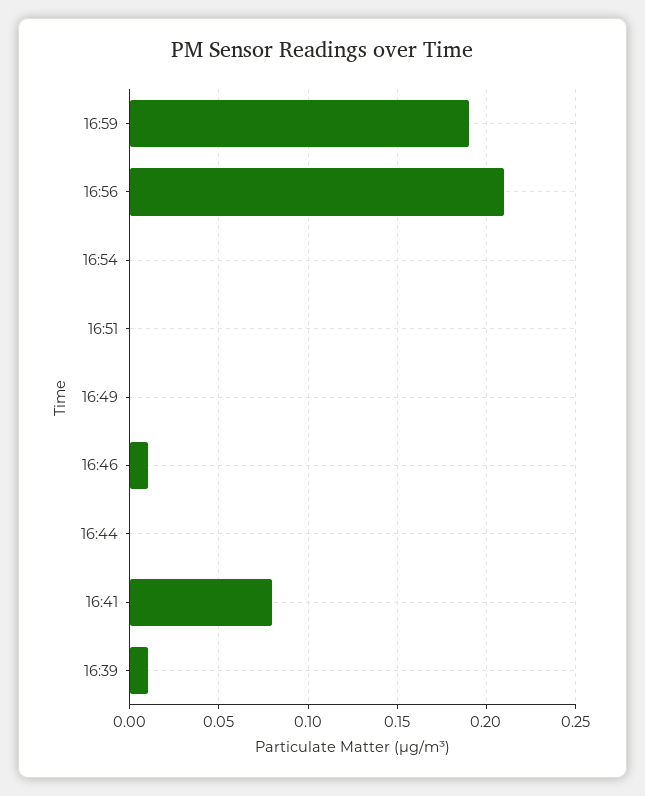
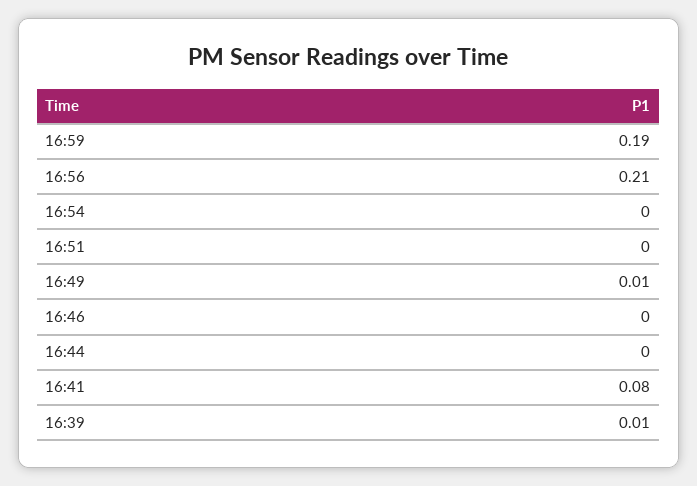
16:49: 0 -> 0.01
16:46: 0.01 -> 0

